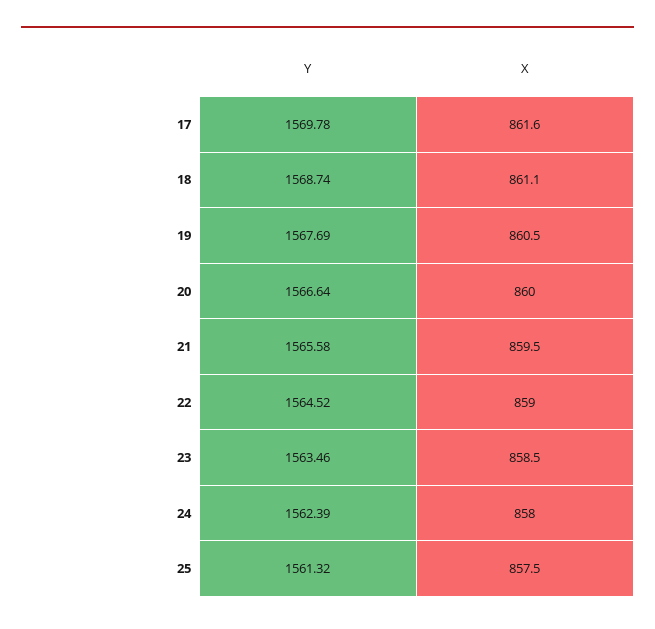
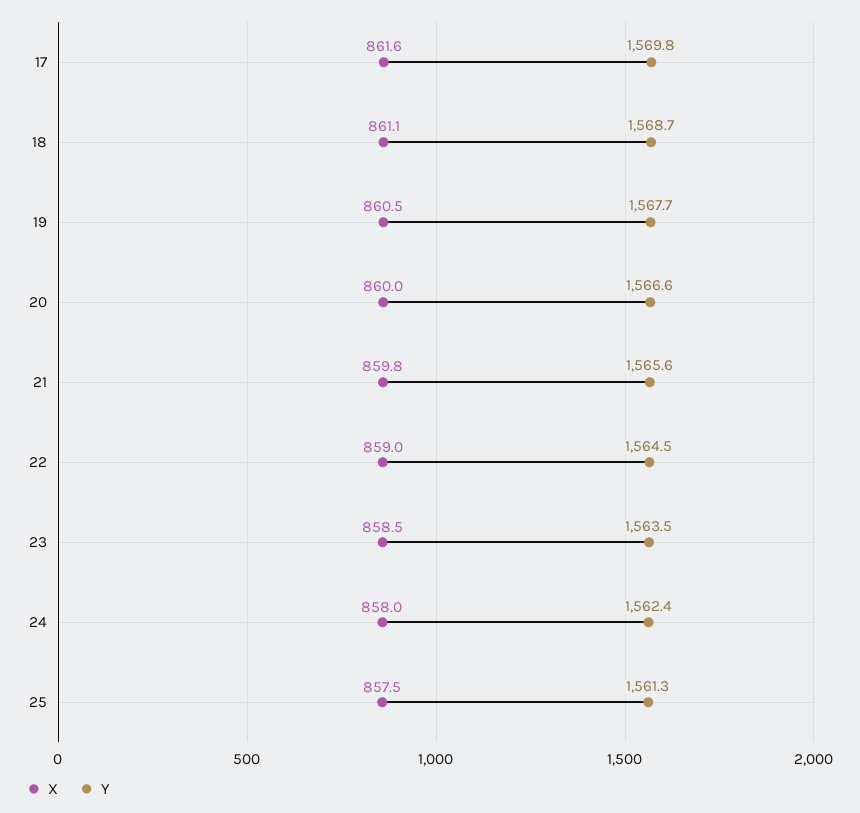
X, 21: 859.5 -> 859.8

